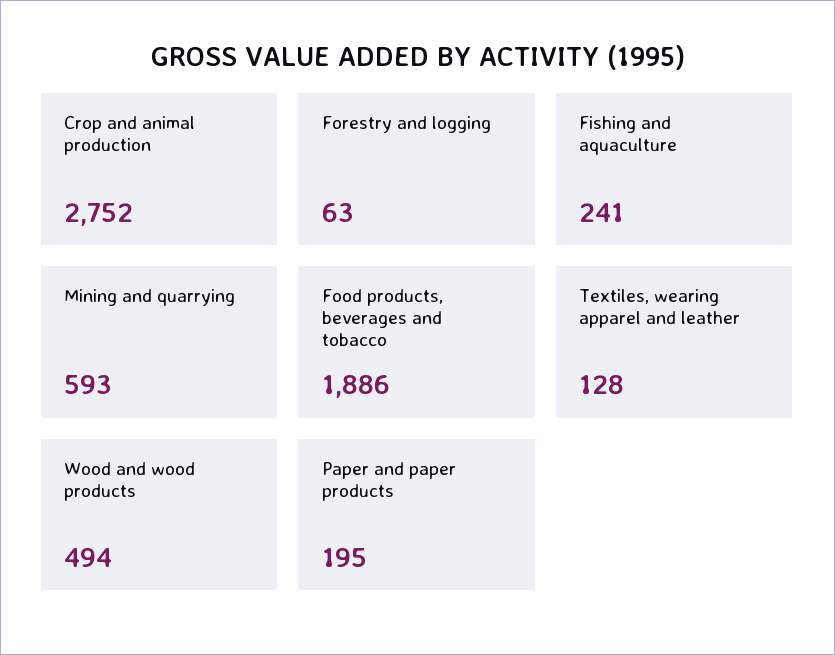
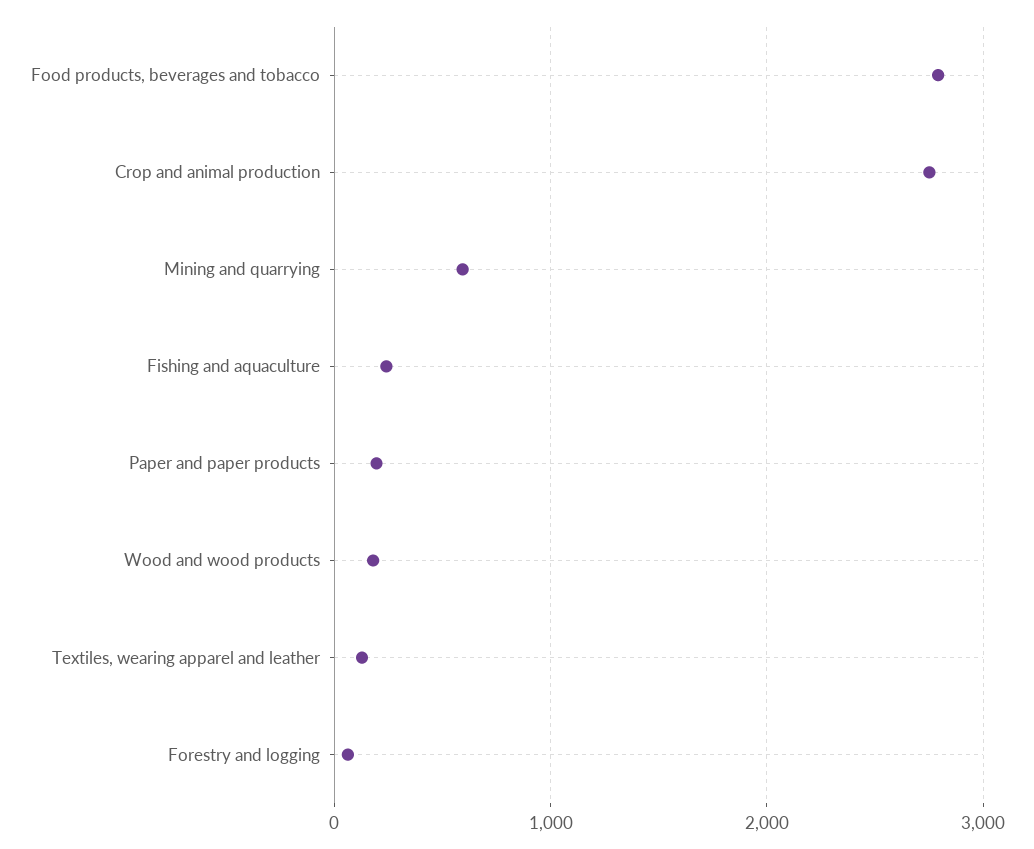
Food products, beverages and tobacco: 1886 -> 2800
Wood and wood products: 494 -> 200

